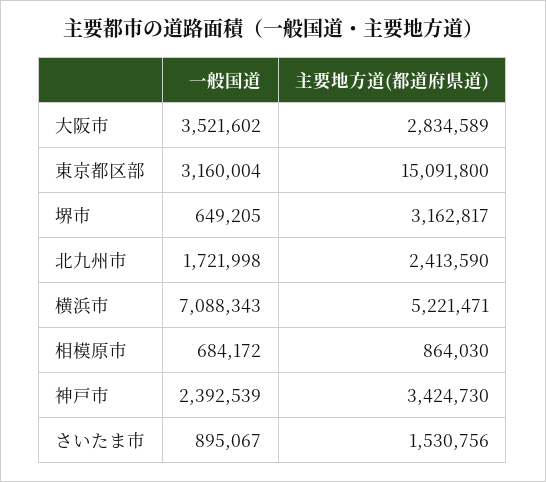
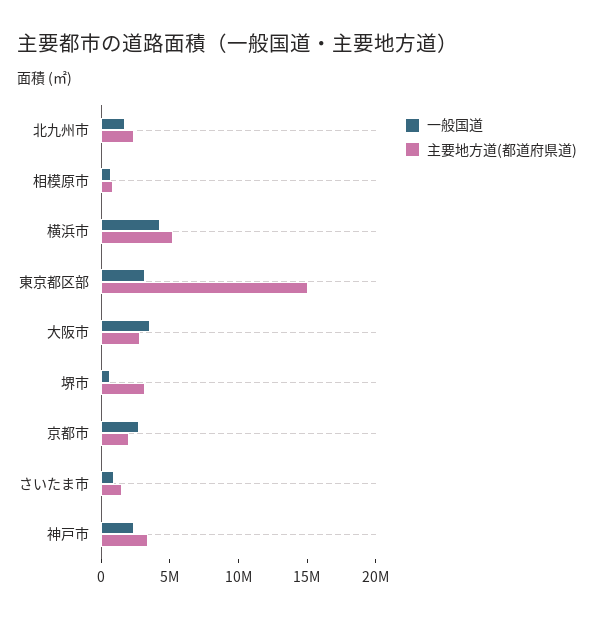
一般国道, 横浜市: 7088343 -> 4000000
一般国道, 京都市: none -> 3000000
主要地方道(都道府県道), 京都市: none -> 2000000

